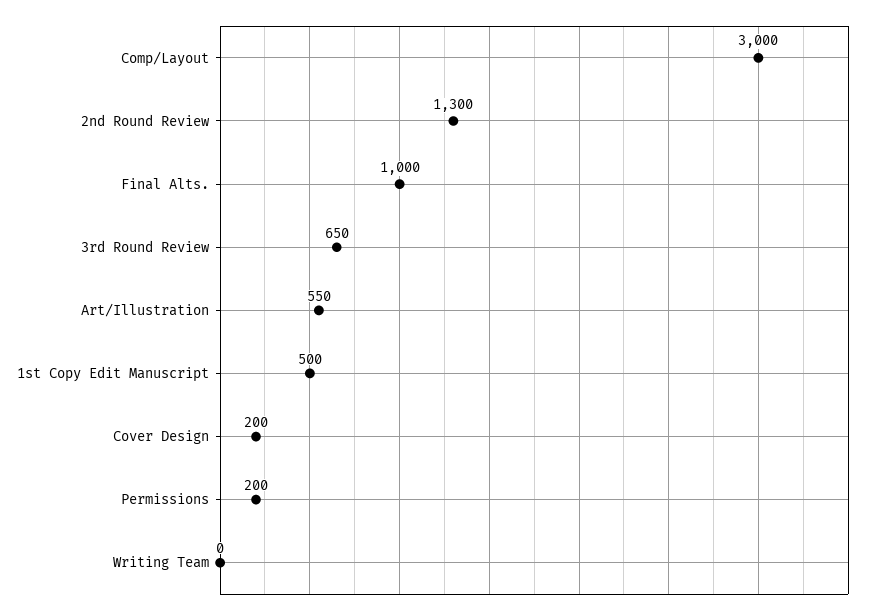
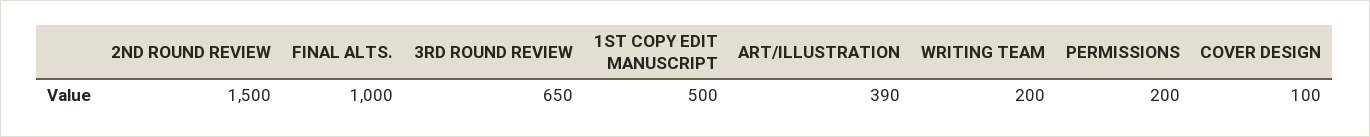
Comp/Layout: 3000 -> none
2nd Round Review: 1300 -> 1500
Art/Illustration: 550 -> 390
Cover Design: 200 -> 100
Writing Team: 0 -> 200

